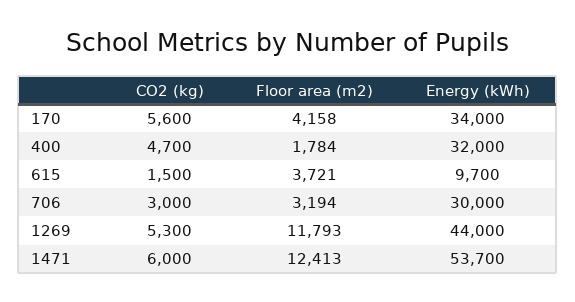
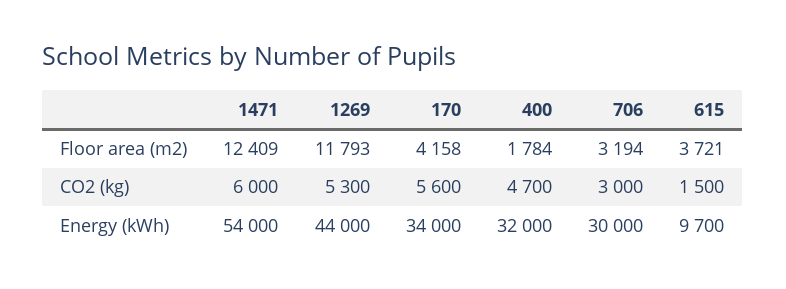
Floor area (m2), 1471: 12413 -> 12409
Energy (kWh), 1471: 53700 -> 54000

